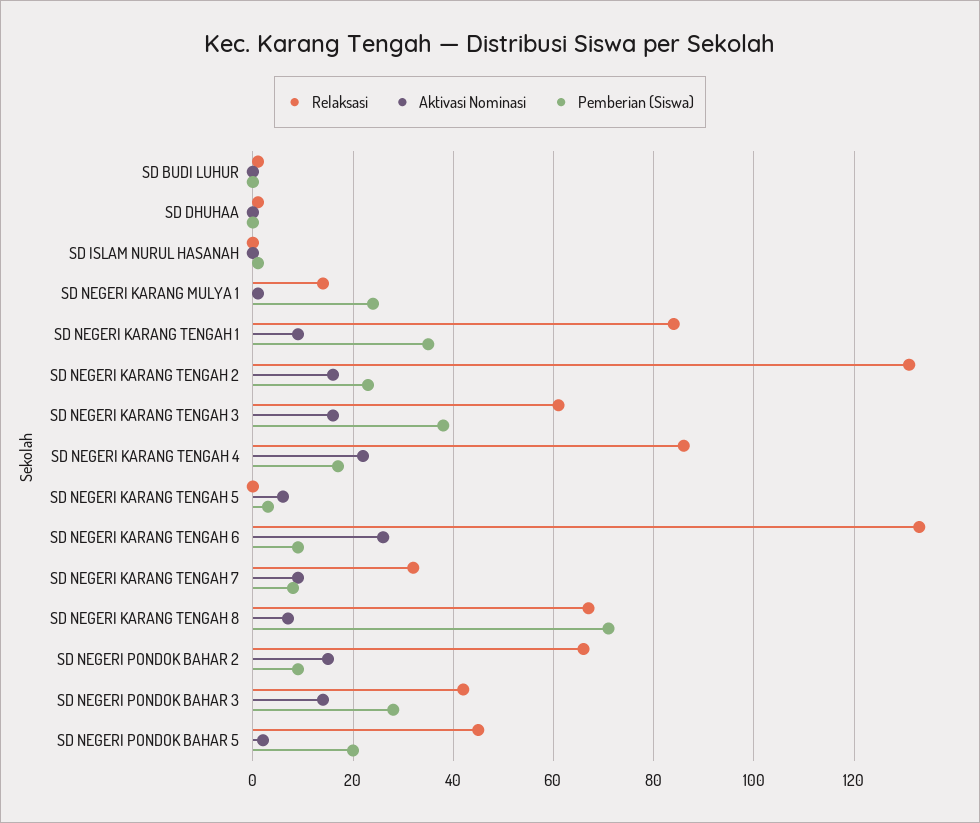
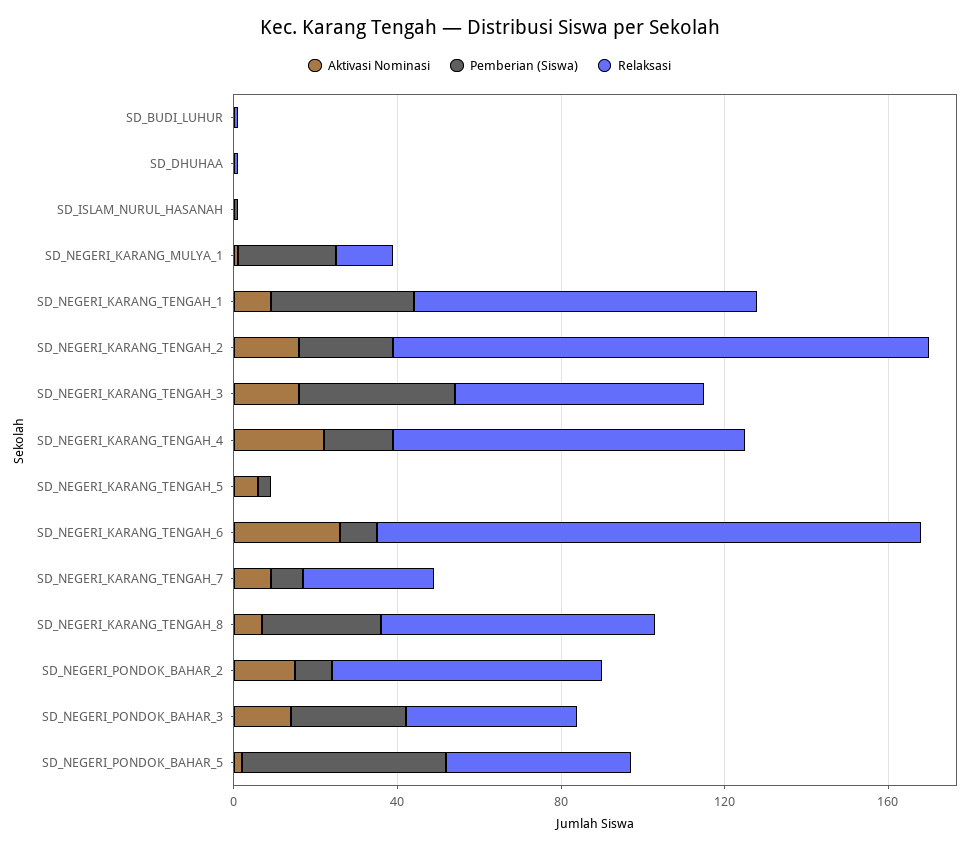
Pemberian (Siswa), SD NEGERI KARANG TENGAH 8: 70 -> 30
Pemberian (Siswa), SD NEGERI PONDOK BAHAR 5: 20 -> 50

